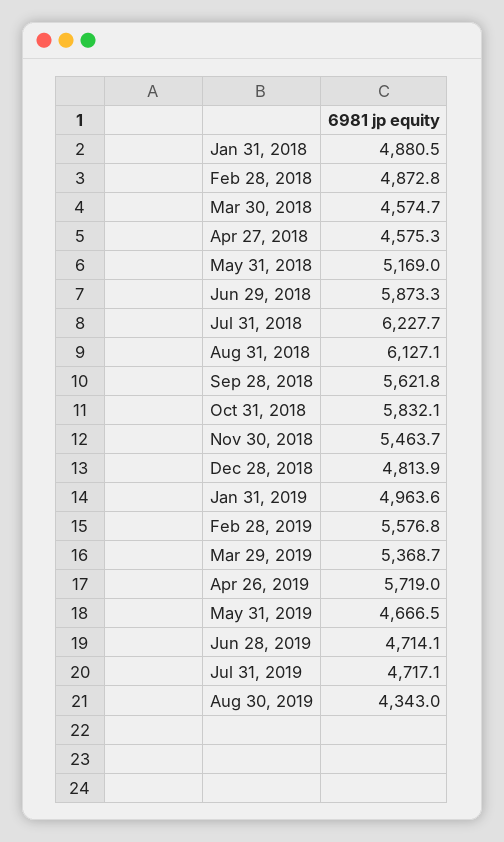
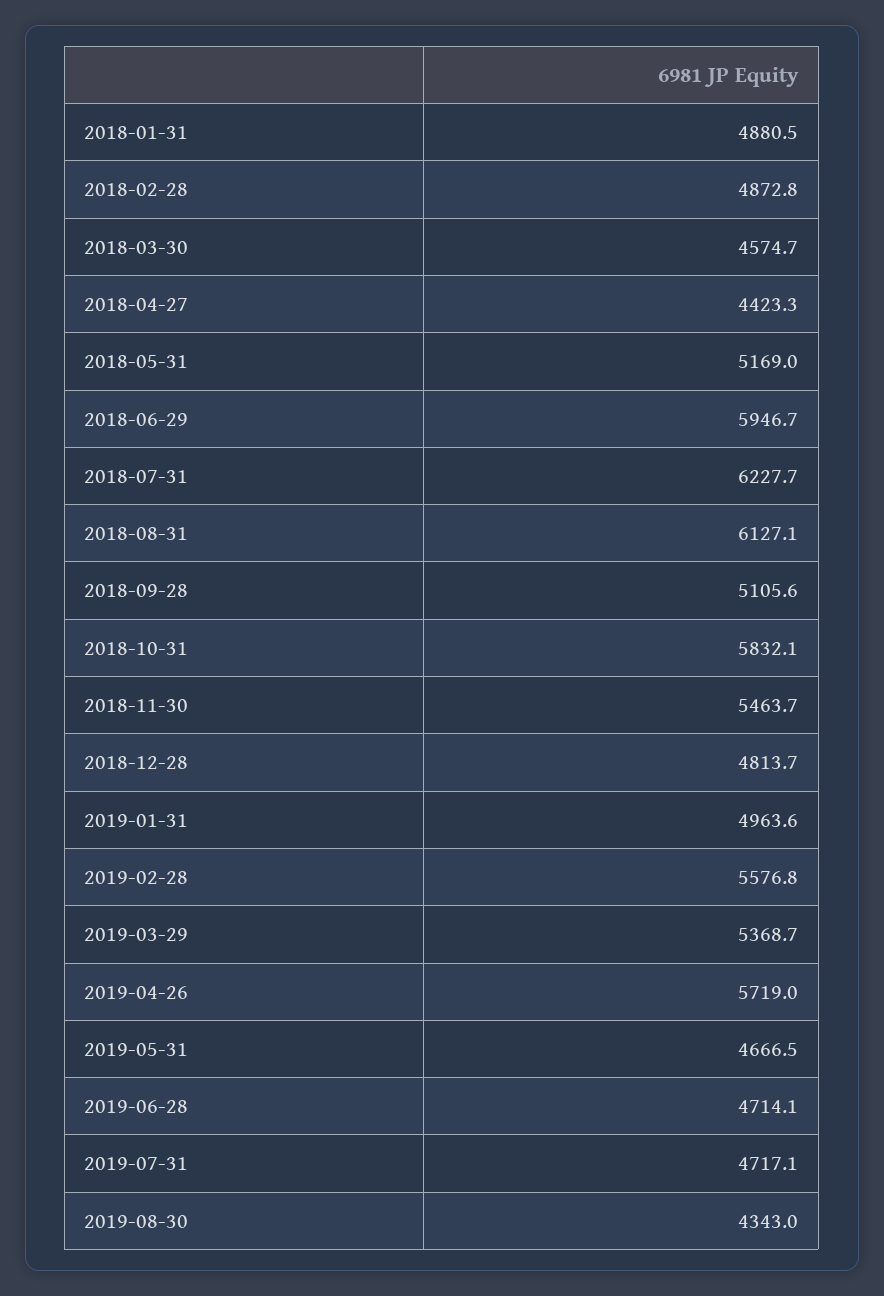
Apr 27, 2018: 4575.3 -> 4423.3
Jun 29, 2018: 5873.3 -> 5946.7
Sep 28, 2018: 5621.8 -> 5105.6
Dec 28, 2018: 4813.9 -> 4813.7

